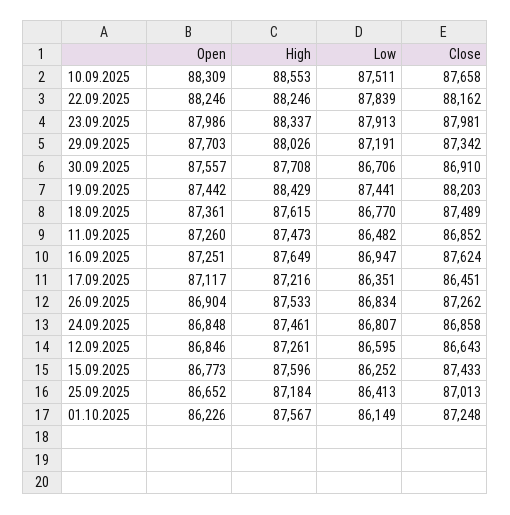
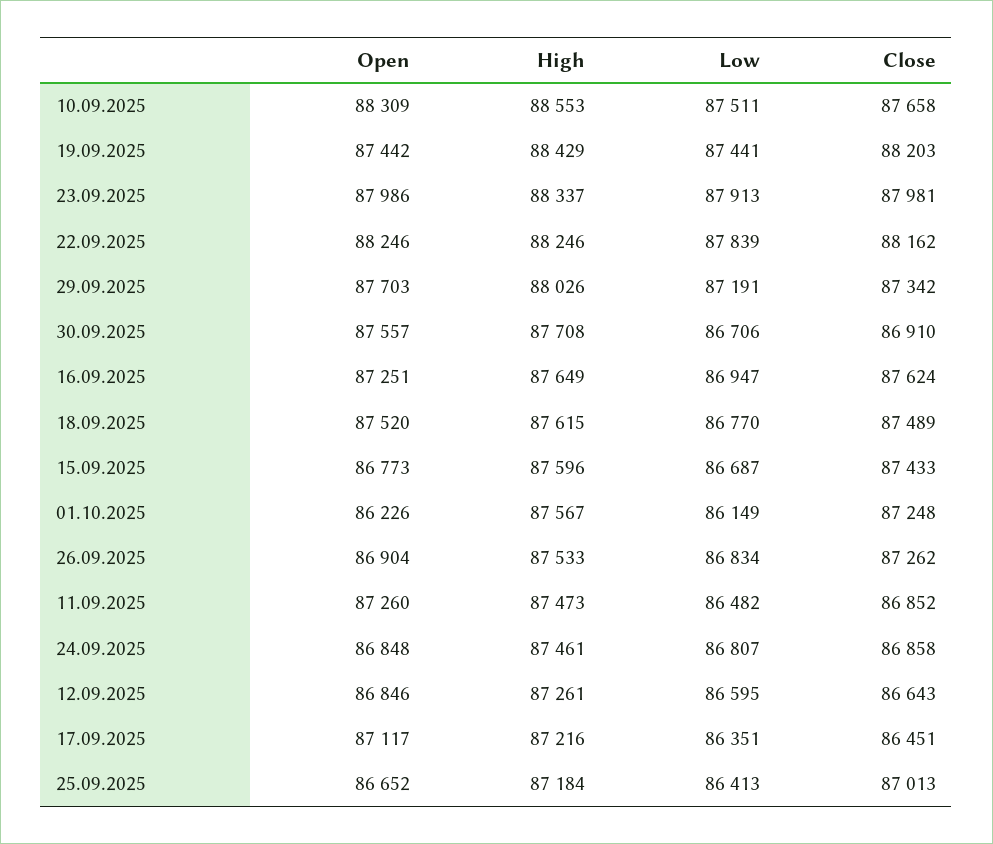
Open, 18.09.2025: 87361 -> 87520
Low, 15.09.2025: 86252 -> 86687

